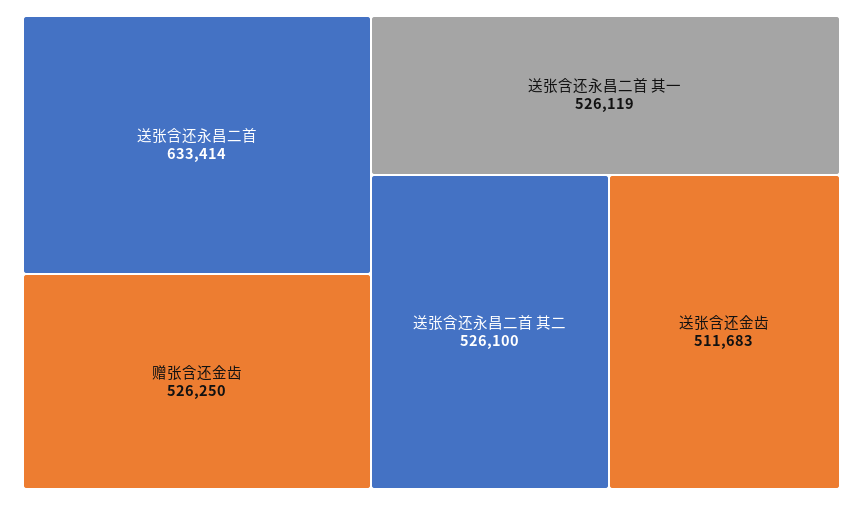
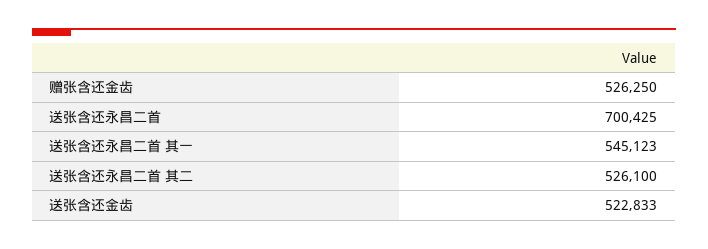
送张含还永昌二首: 633414 -> 700425
送张含还永昌二首 其一: 526119 -> 545123
送张含还金齿: 511683 -> 522833

